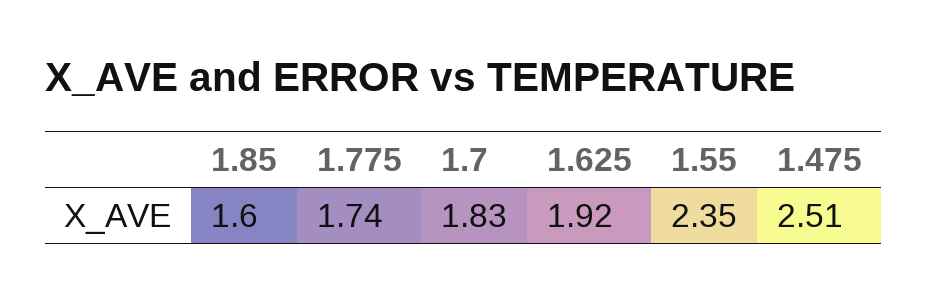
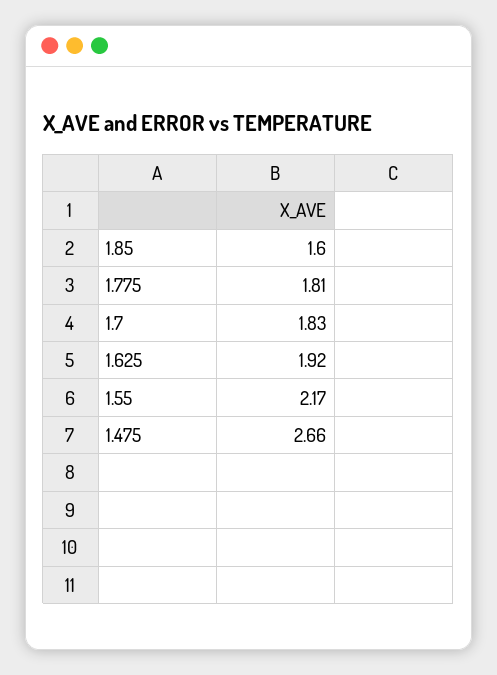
1.775: 1.74 -> 1.81
1.55: 2.35 -> 2.17
1.475: 2.51 -> 2.66

